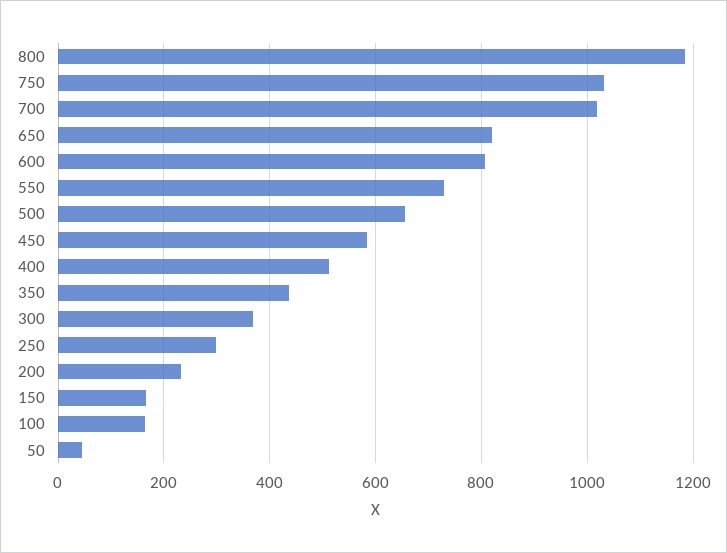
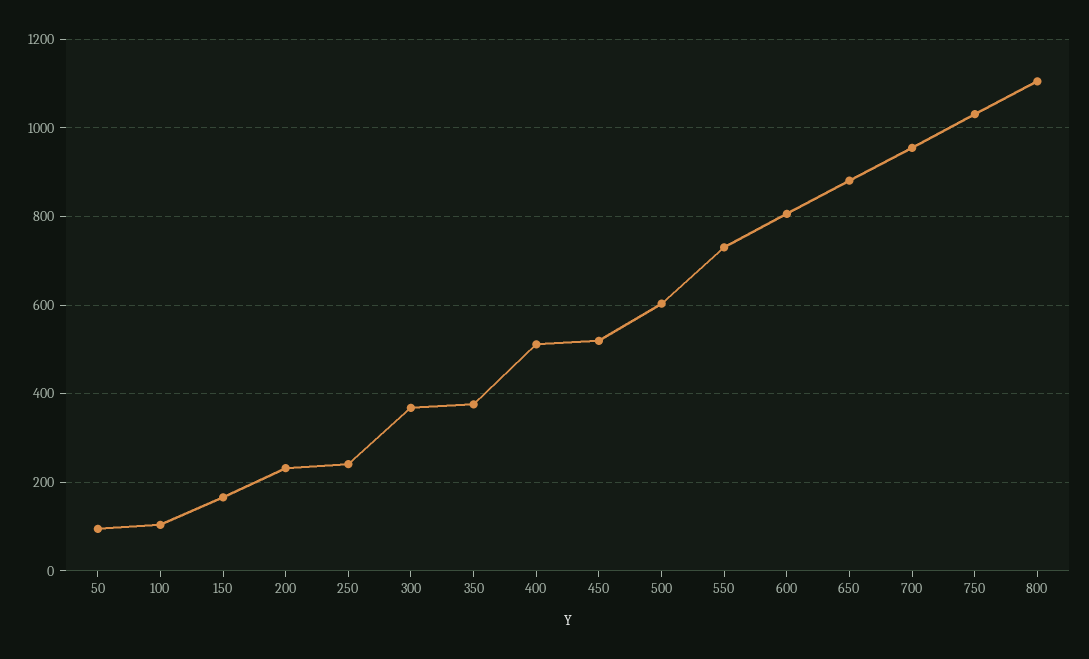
800: 1180 -> 1100
700: 1020 -> 960
650: 820 -> 880
500: 660 -> 600
450: 580 -> 520
350: 440 -> 380
250: 300 -> 240
100: 160 -> 100
50: 40 -> 100

